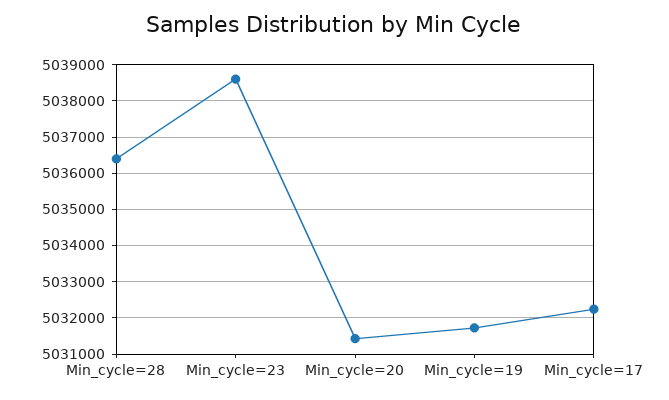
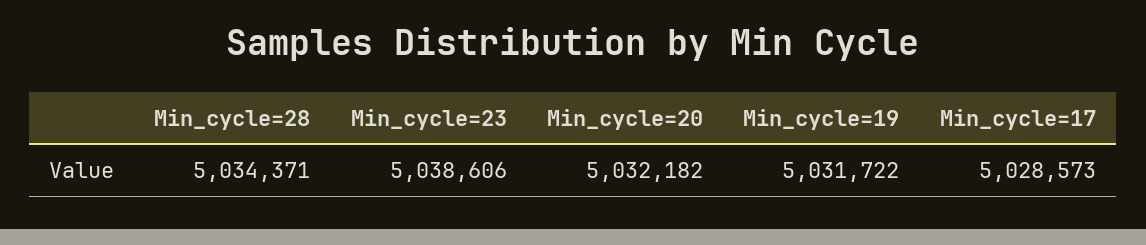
Min_cycle=28: 5036400 -> 5034371
Min_cycle=20: 5031400 -> 5032182
Min_cycle=17: 5032200 -> 5028573

